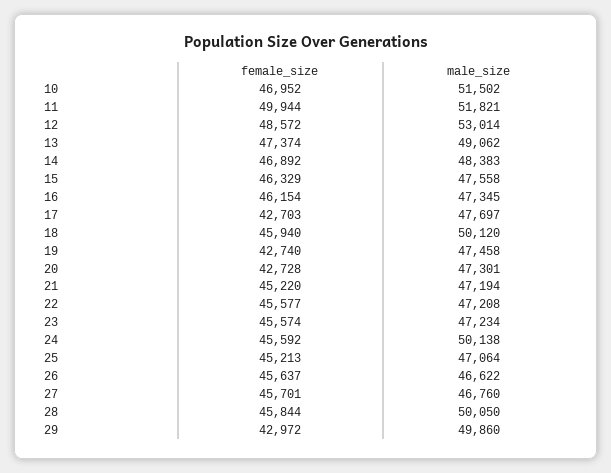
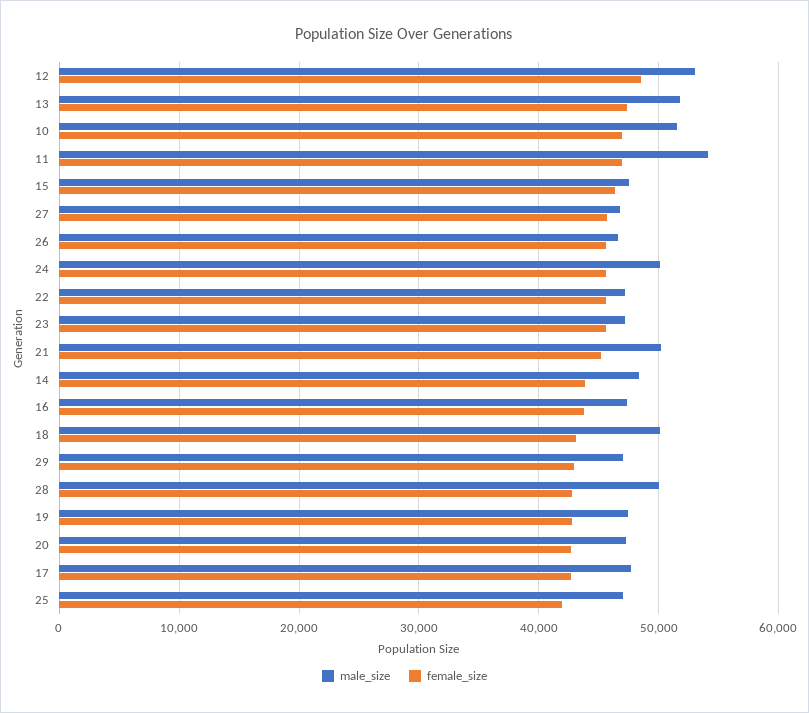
female_size, 11: 49944 -> 47000
male_size, 11: 51821 -> 54000
male_size, 13: 49062 -> 52000
female_size, 14: 46892 -> 44000
female_size, 16: 46154 -> 44000
female_size, 18: 45940 -> 43000
male_size, 21: 47194 -> 50000
female_size, 25: 45213 -> 42000
female_size, 28: 45844 -> 43000
male_size, 29: 49860 -> 47000

